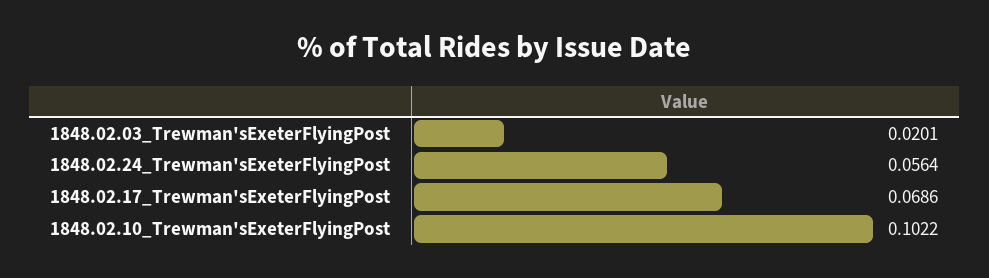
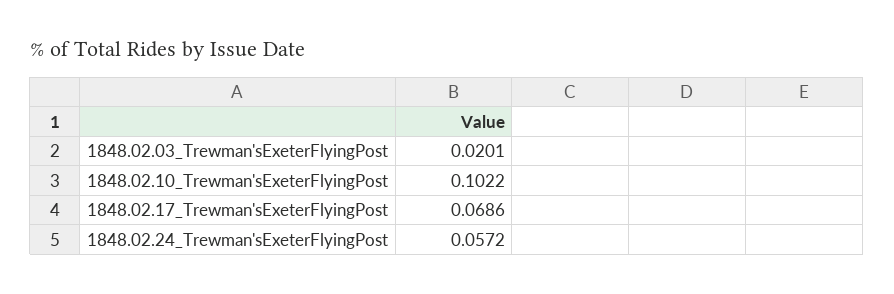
1848.02.24_Trewman'sExeterFlyingPost: 0.0564 -> 0.0572

